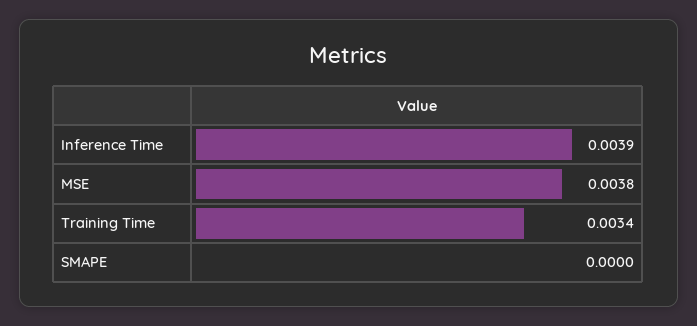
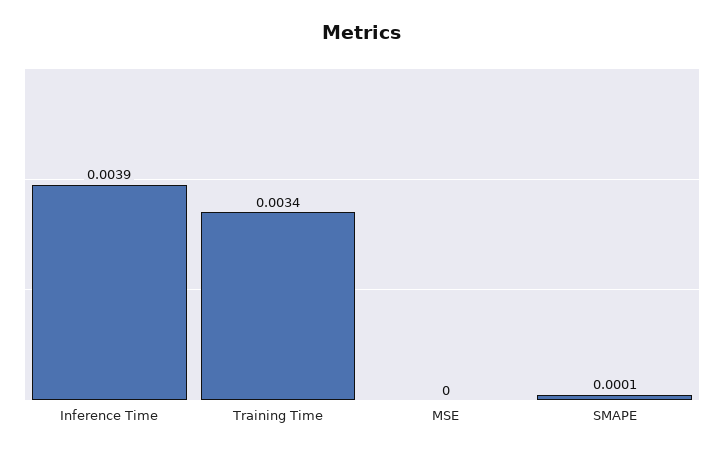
MSE: 0.0038 -> 0
SMAPE: 0 -> 0.0001

